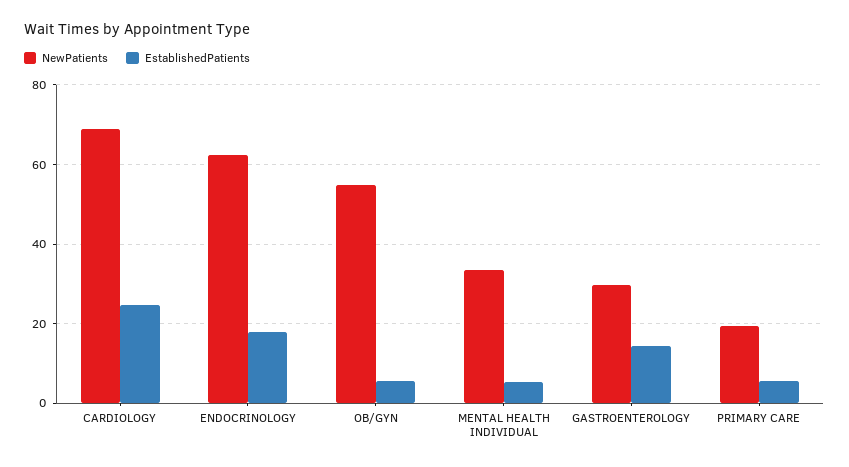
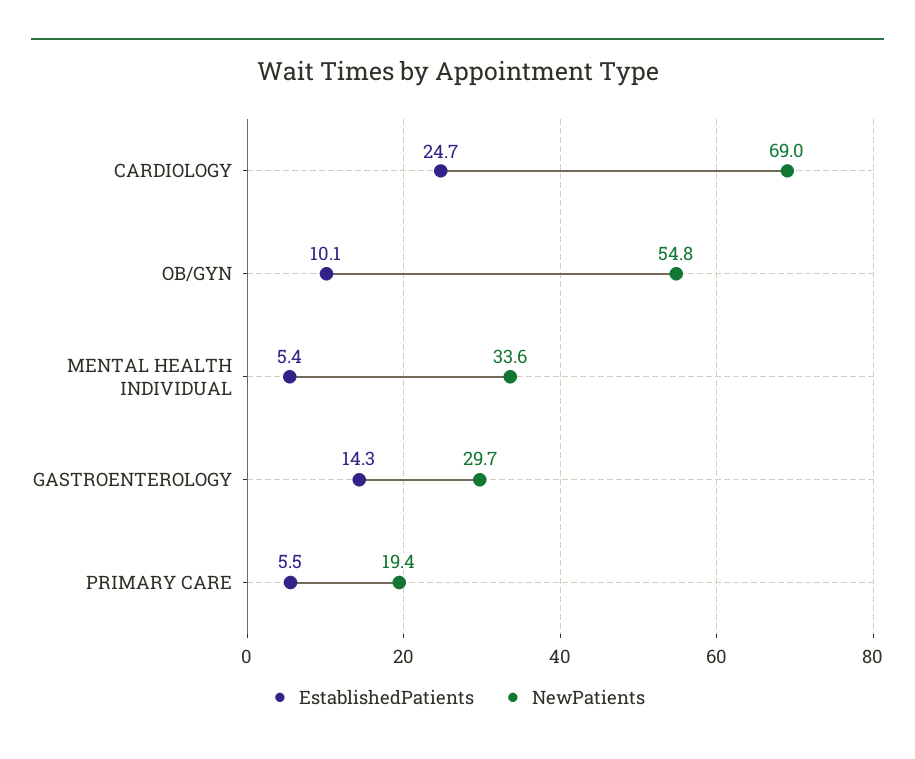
NewPatients, ENDOCRINOLOGY: 62 -> none
EstablishedPatients, ENDOCRINOLOGY: 18 -> none
EstablishedPatients, OB/GYN: 6 -> 10.1

